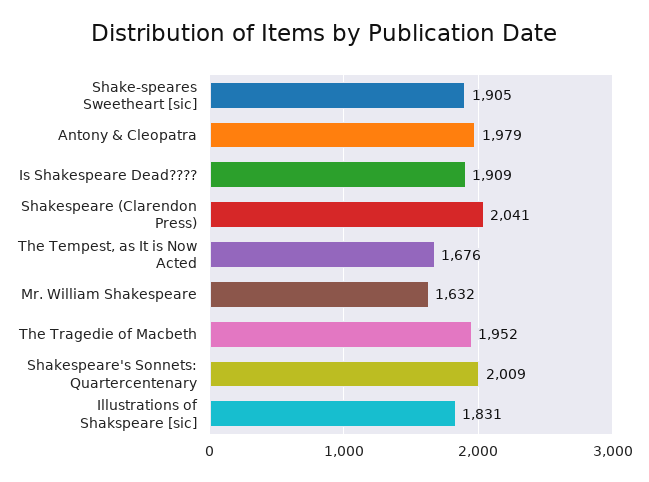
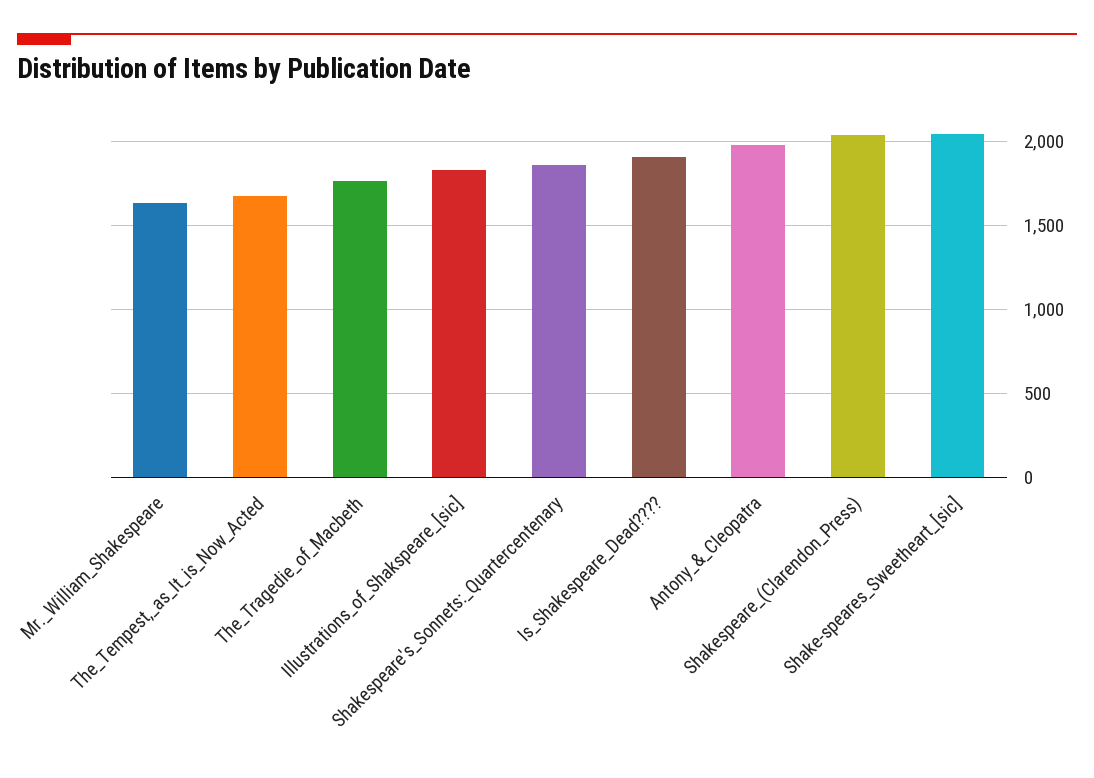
Shake-speares Sweetheart [sic]: 1905 -> 2050
The Tragedie of Macbeth: 1952 -> 1750
Shakespeare's Sonnets: Quartercentenary: 2009 -> 1850

